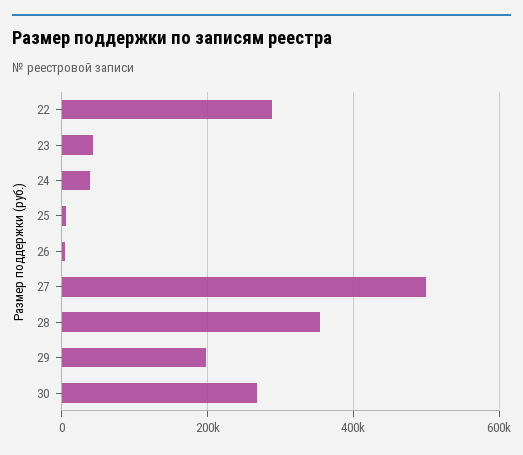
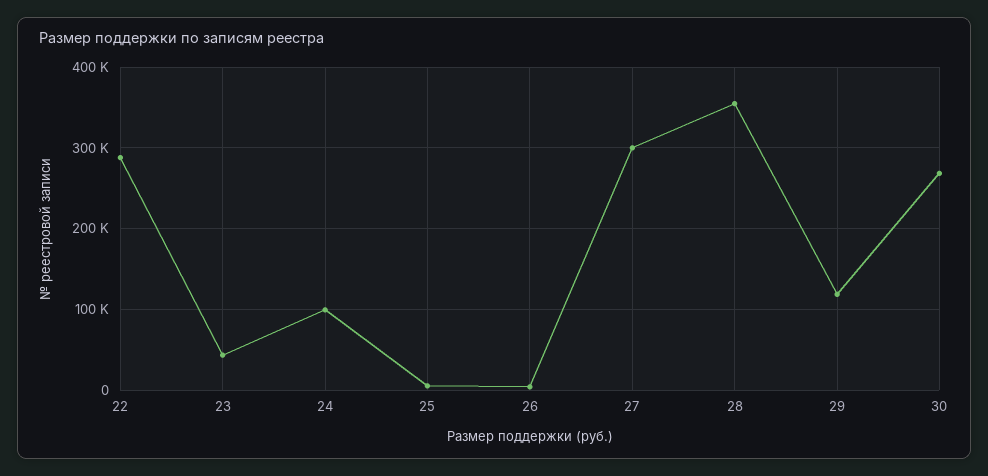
24: 40000 -> 100000
27: 500000 -> 300000
29: 200000 -> 120000

